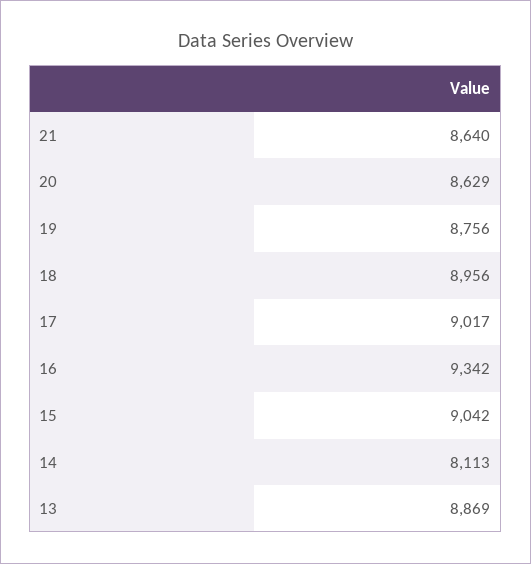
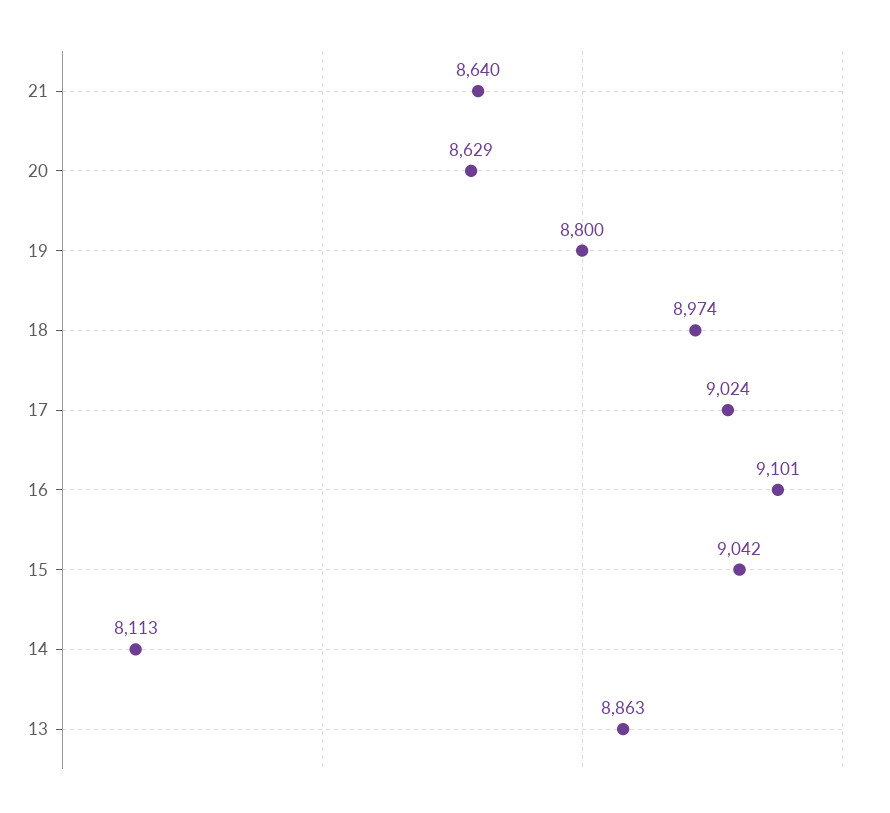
19: 8756 -> 8800
18: 8956 -> 8974
17: 9017 -> 9024
16: 9342 -> 9101
13: 8869 -> 8863

